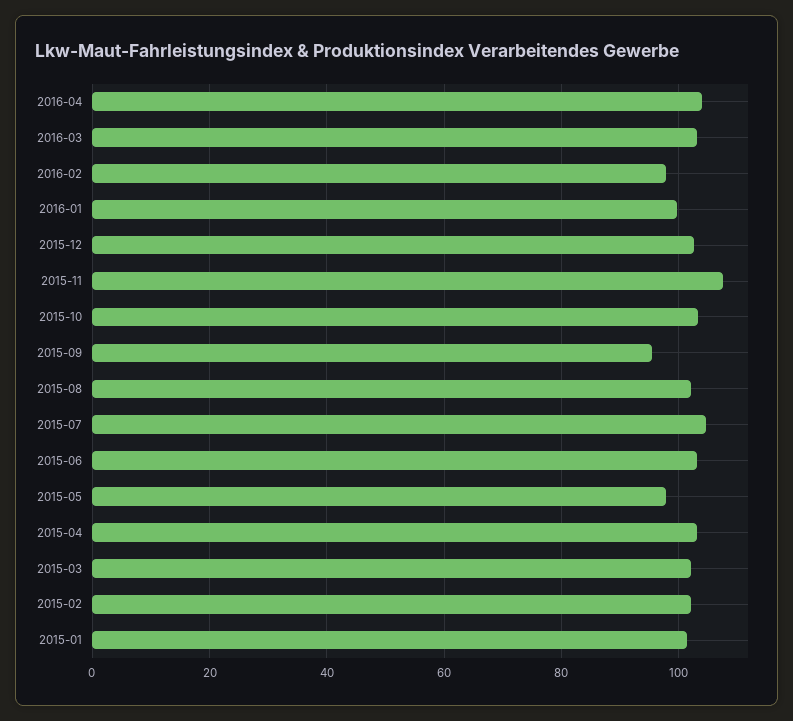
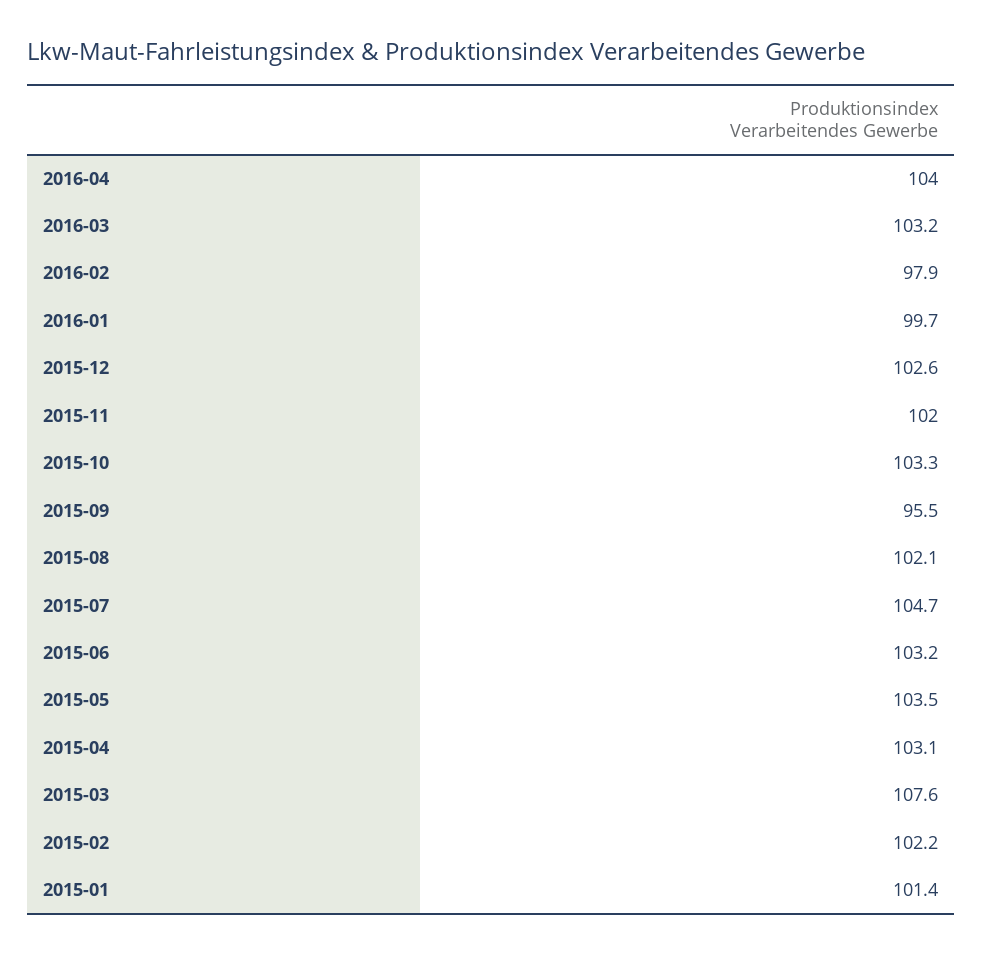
2015-11: 108 -> 102
2015-05: 98 -> 103.5
2015-03: 102 -> 107.6

